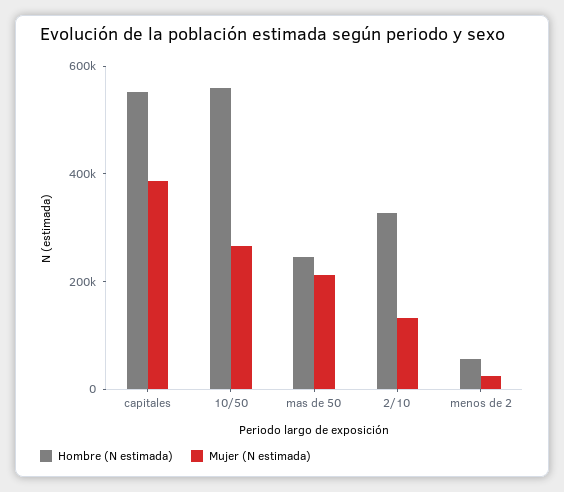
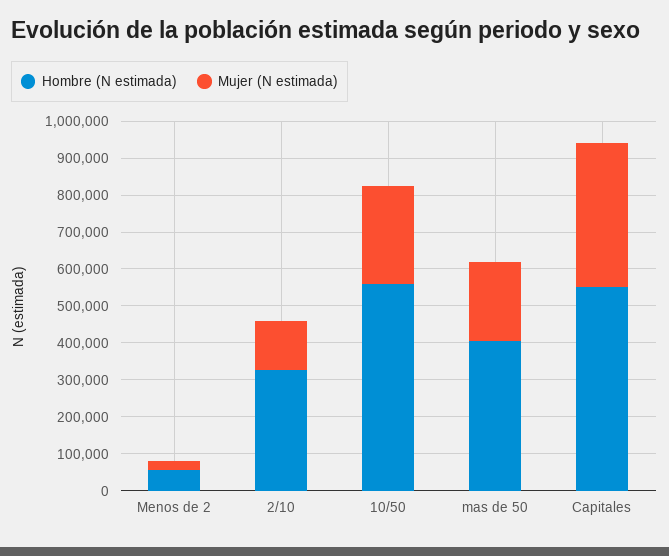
Hombre (N estimada), mas de 50: 250000 -> 400000

